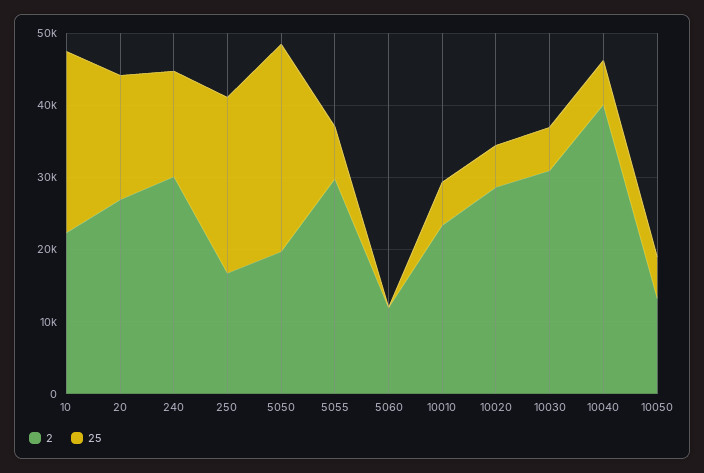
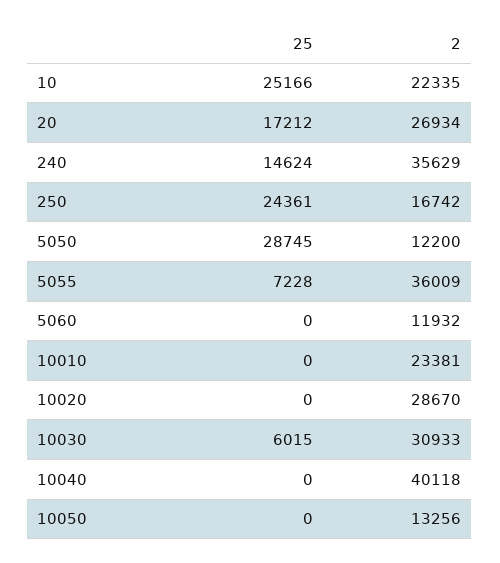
2, 240: 30000 -> 35629
2, 5050: 20000 -> 12200
2, 5055: 30000 -> 36009
25, 10010: 6000 -> 0
25, 10020: 6000 -> 0
25, 10040: 6000 -> 0
25, 10050: 6000 -> 0

